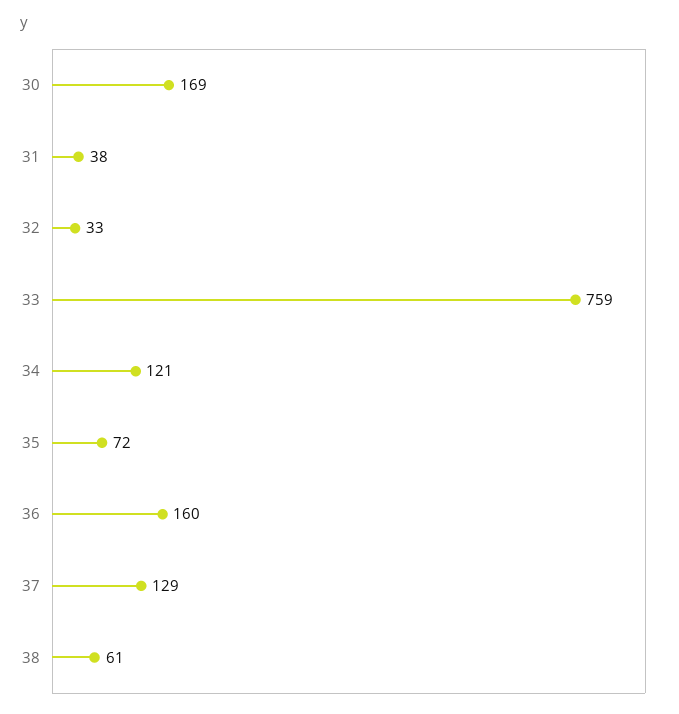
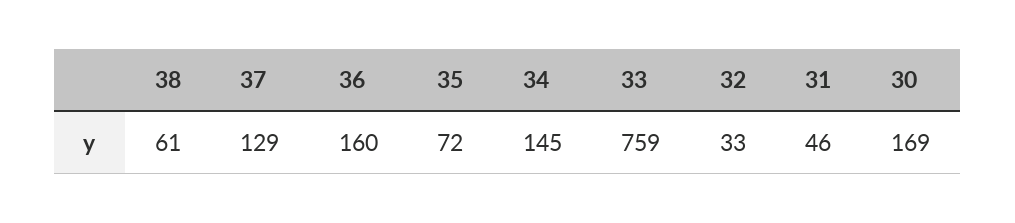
31: 38 -> 46
34: 121 -> 145

